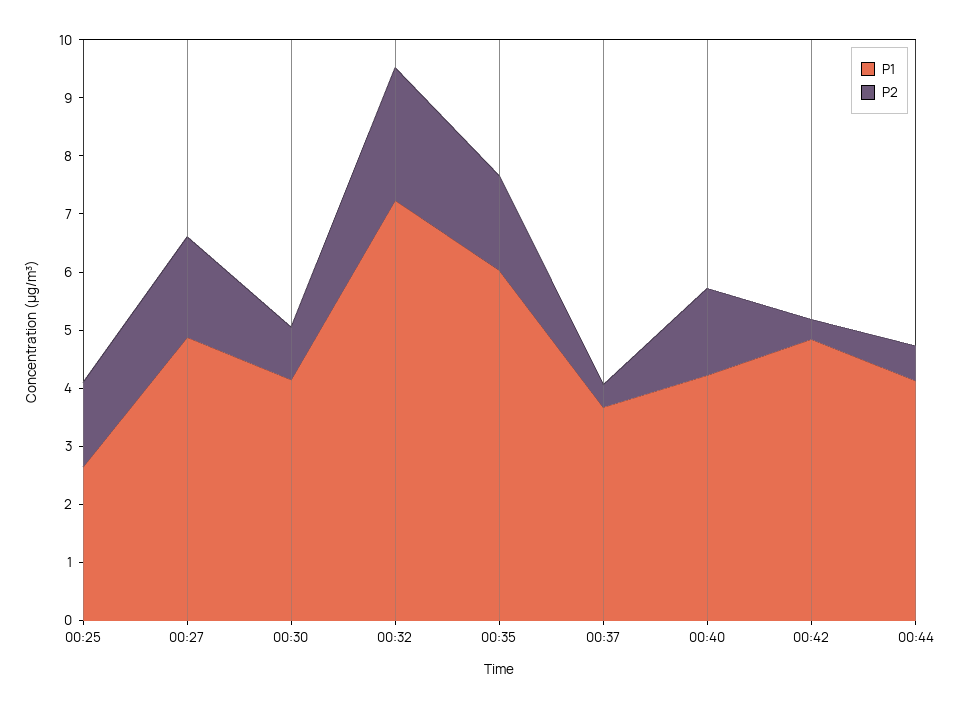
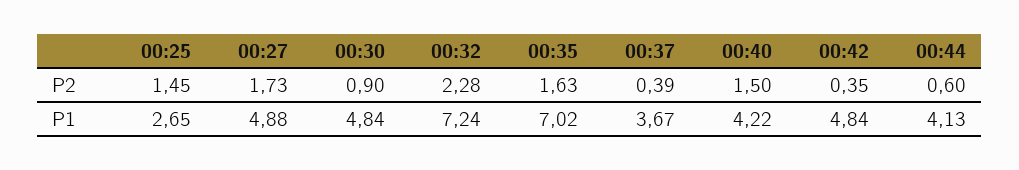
P1, 00:30: 4.2 -> 4.84
P1, 00:35: 6 -> 7.02

